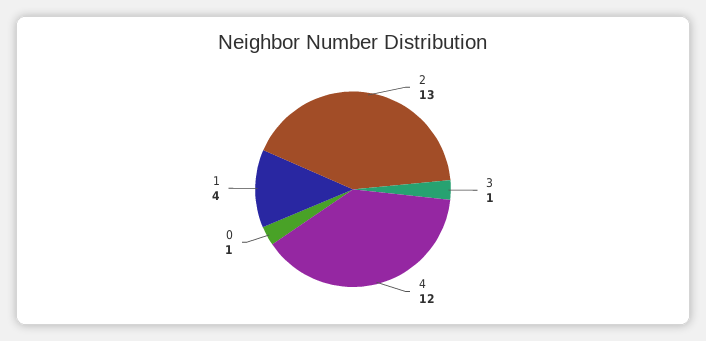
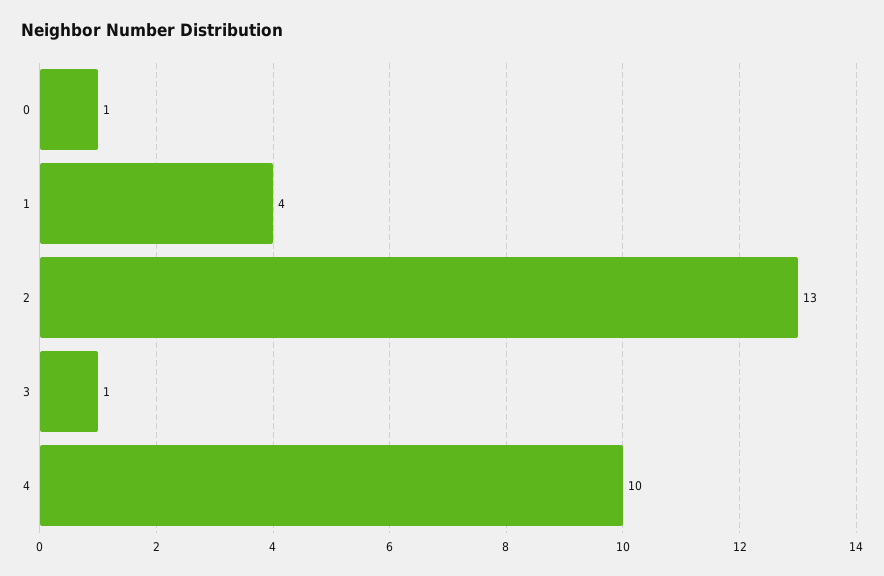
4: 12 -> 10

